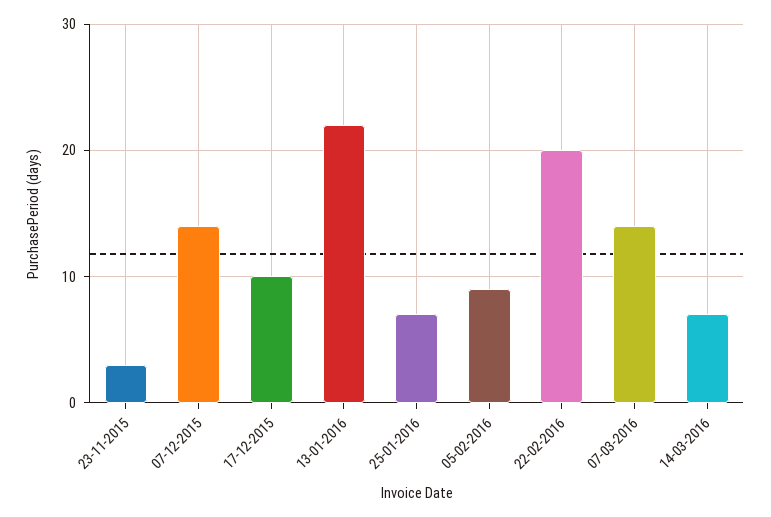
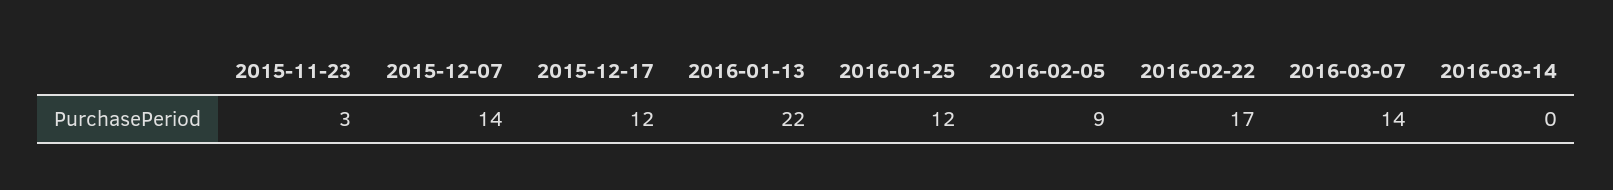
17-12-2015: 10 -> 12
25-01-2016: 7 -> 12
22-02-2016: 20 -> 17
14-03-2016: 7 -> 0

